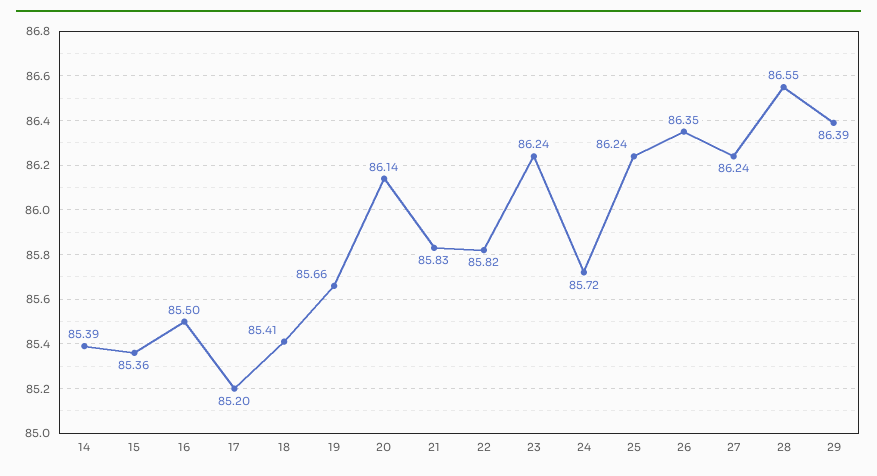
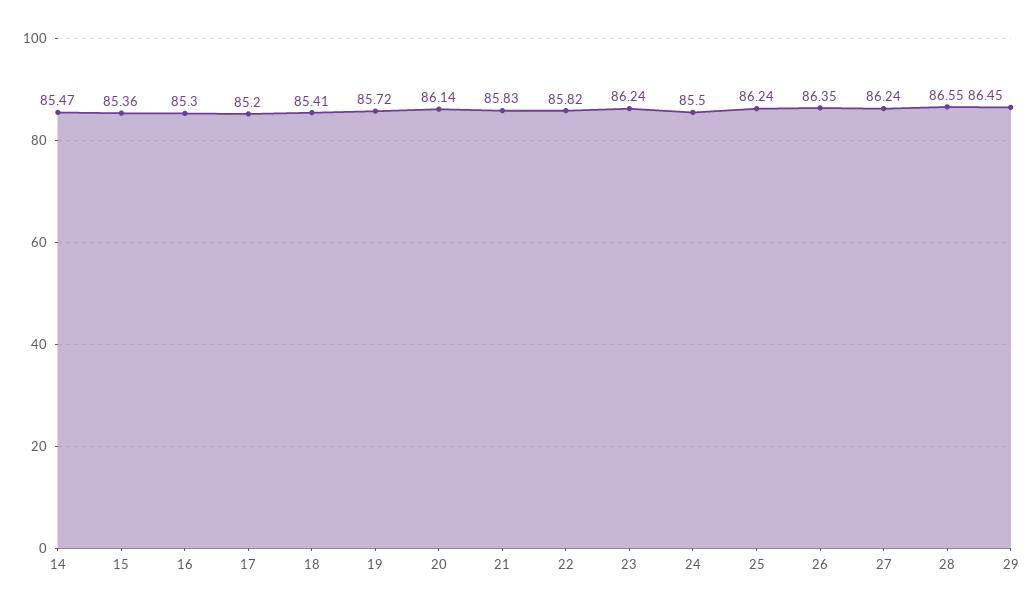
14: 85.39 -> 85.47
16: 85.5 -> 85.3
19: 85.66 -> 85.72
24: 85.72 -> 85.5
29: 86.39 -> 86.45

